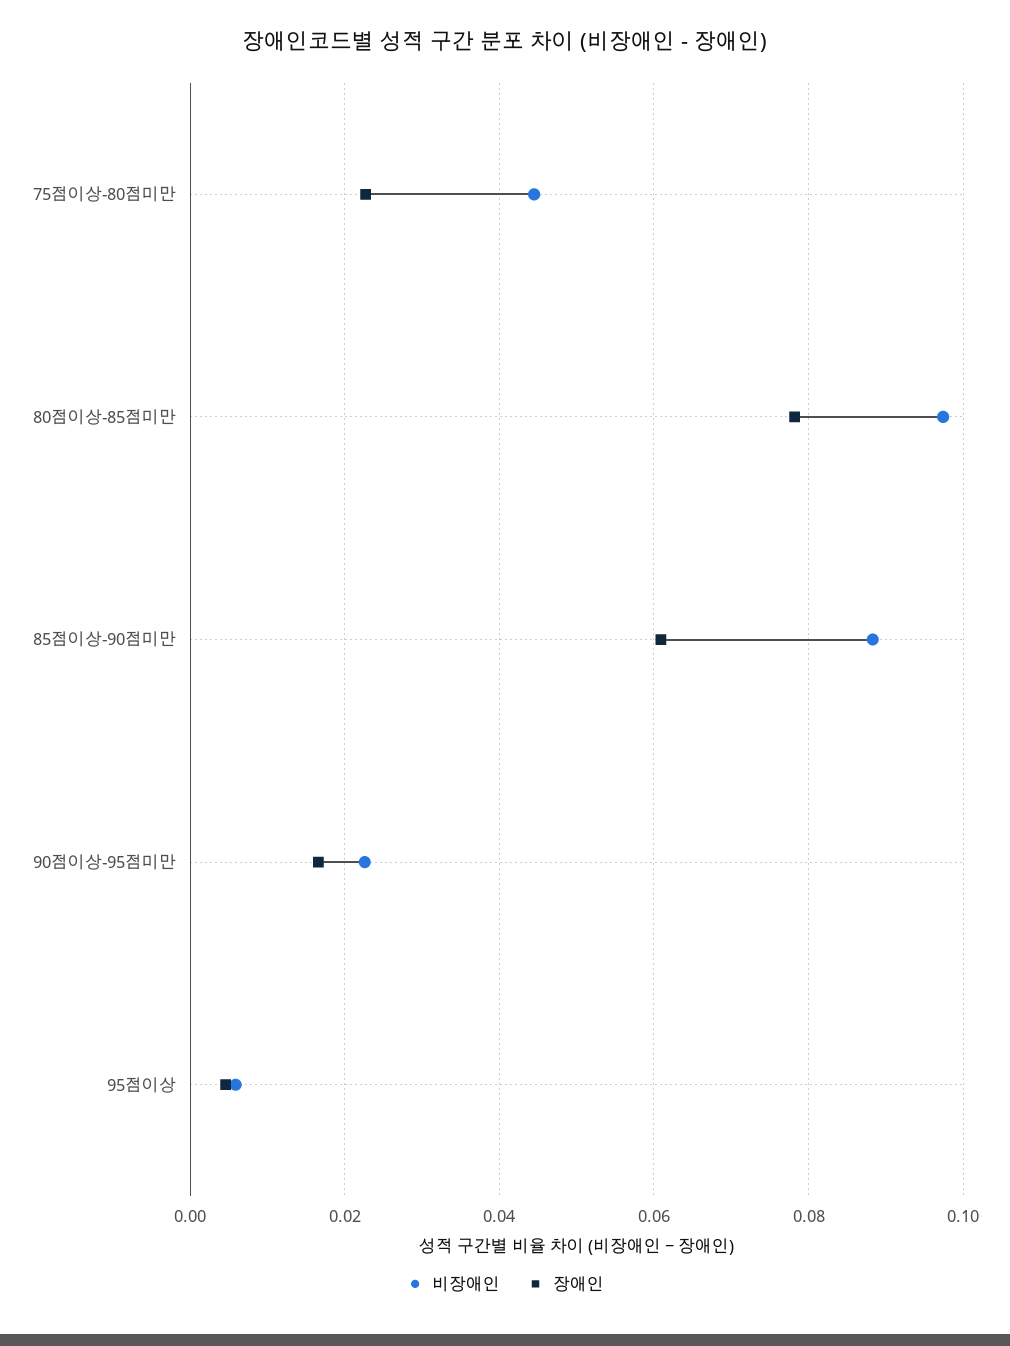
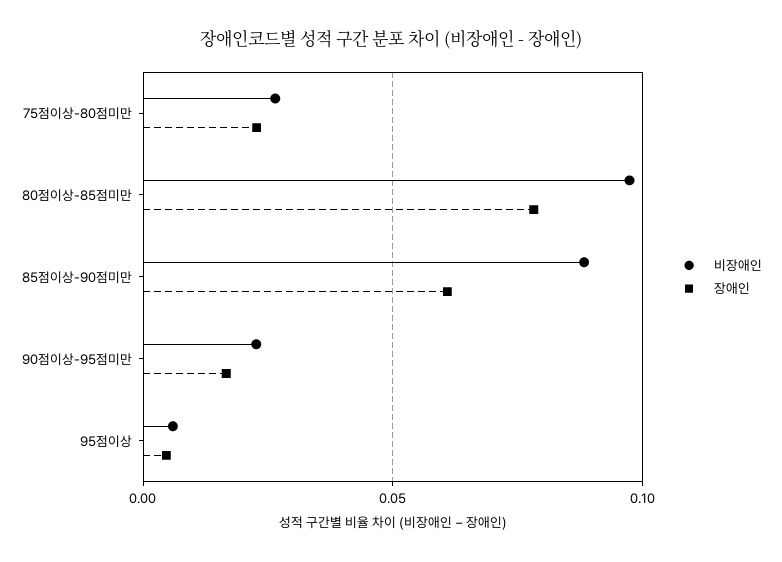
비장애인, 75점이상-80점미만: 0.044 -> 0.025

